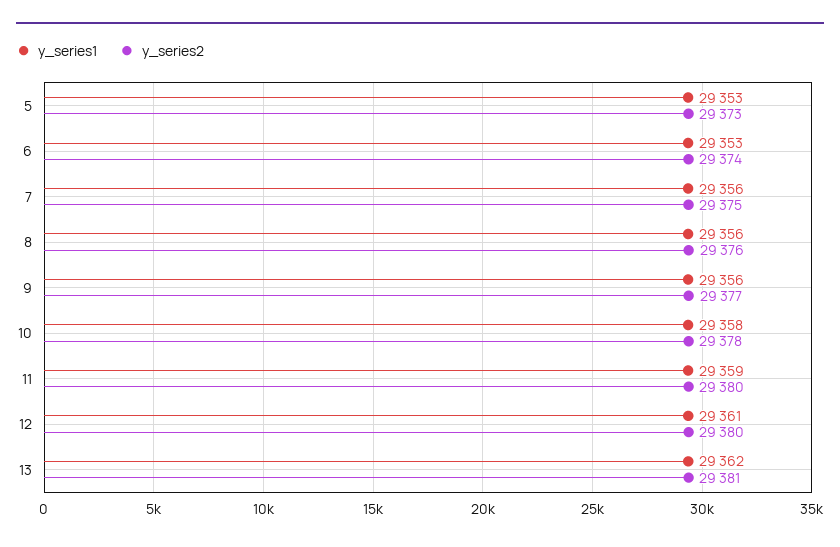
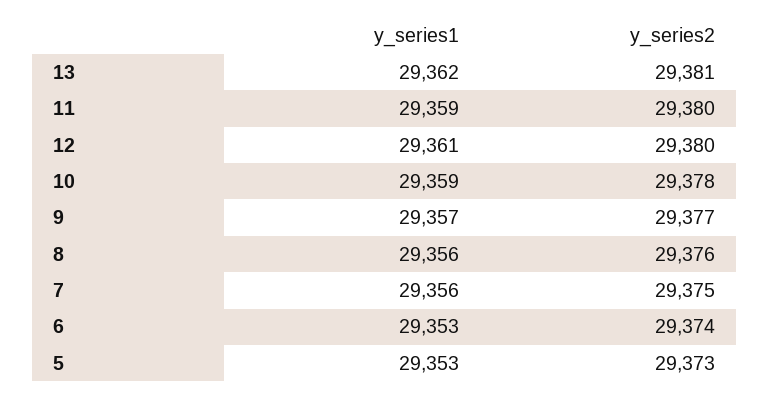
y_series1, 9: 29356 -> 29357
y_series1, 10: 29358 -> 29359

